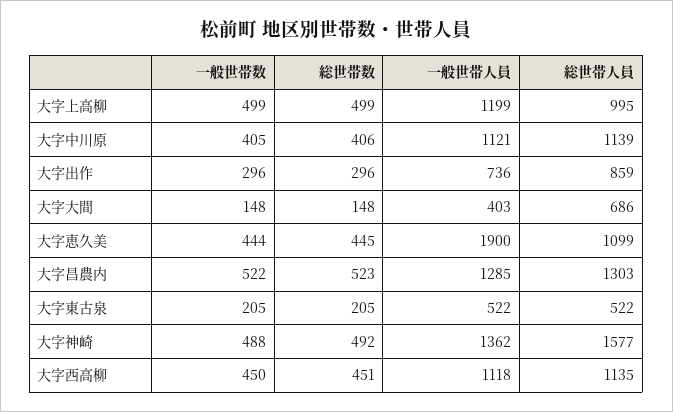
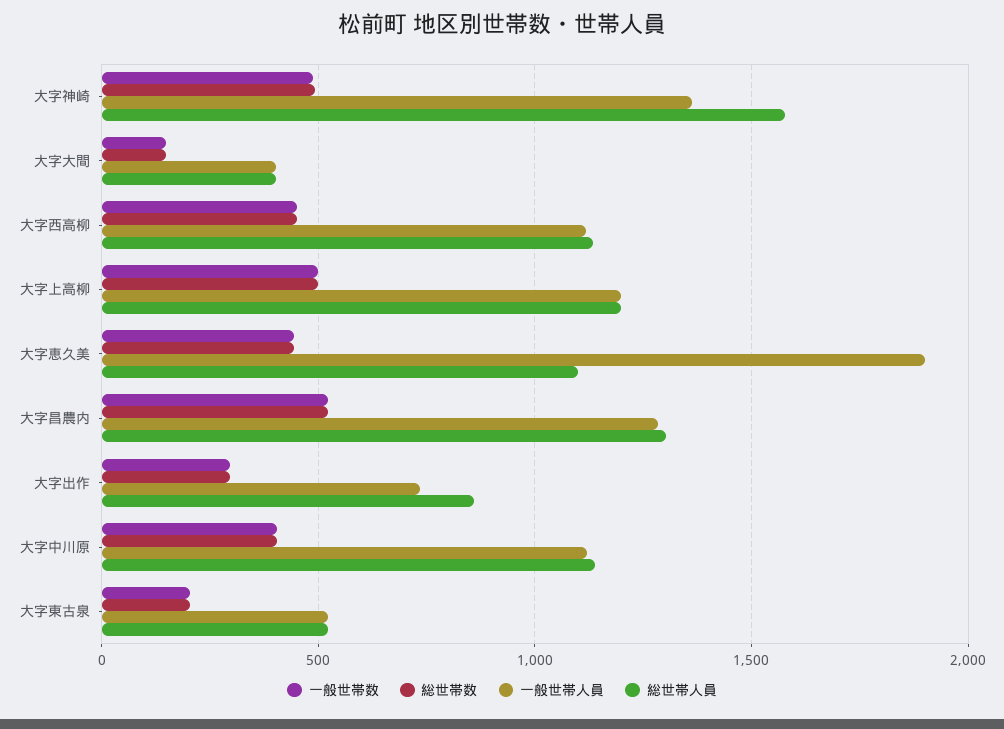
総世帯人員, 大字上高柳: 995 -> 1200
総世帯人員, 大字大間: 686 -> 400

